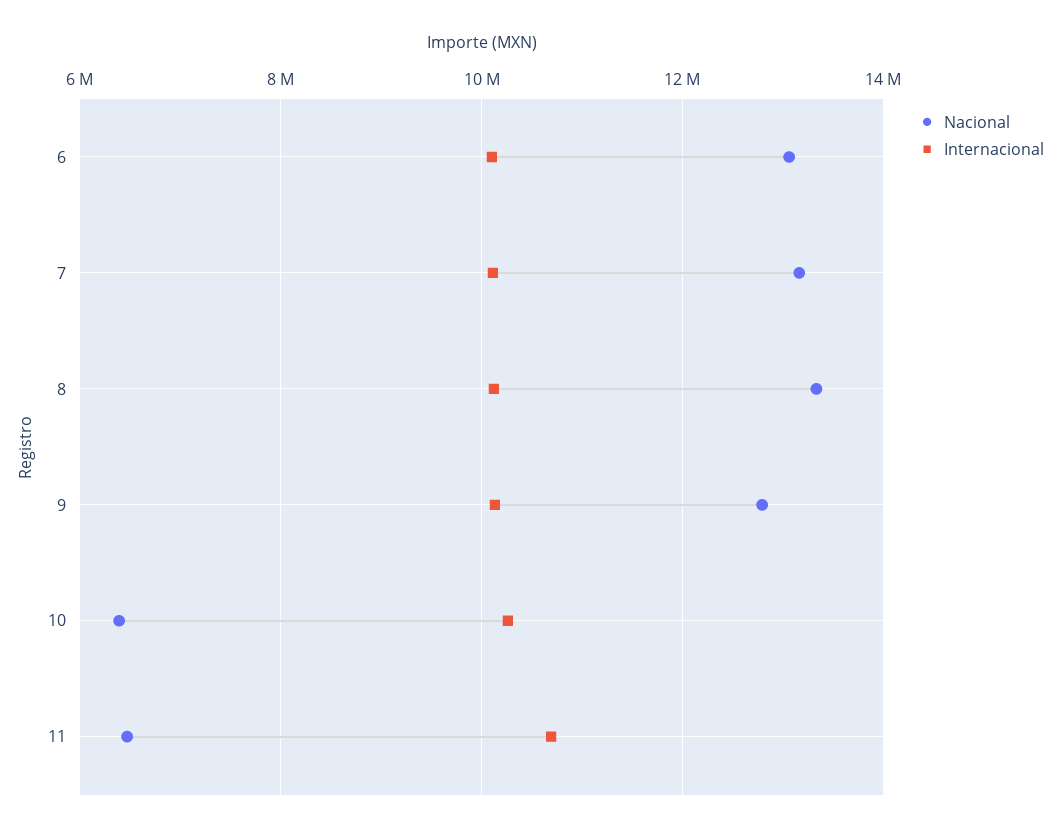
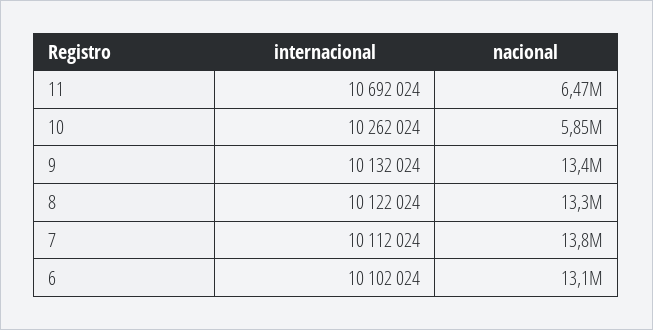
Nacional, 7: 13200000 -> 13800000
Nacional, 9: 12800000 -> 13400000
Nacional, 10: 6400000 -> 5850000

